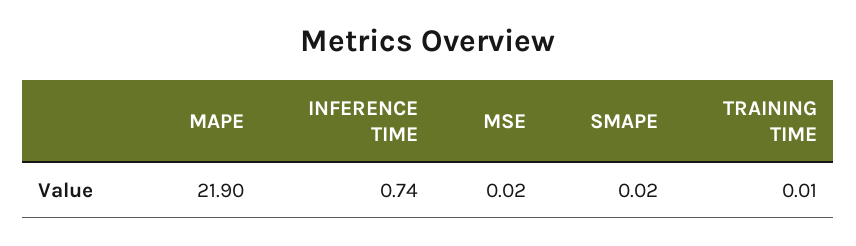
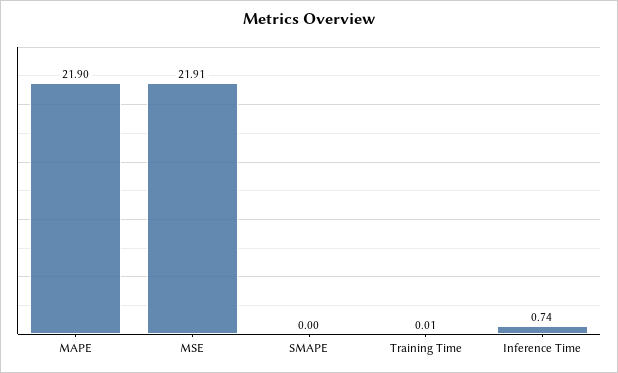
MSE: 0.02 -> 21.91
SMAPE: 0.02 -> 0

